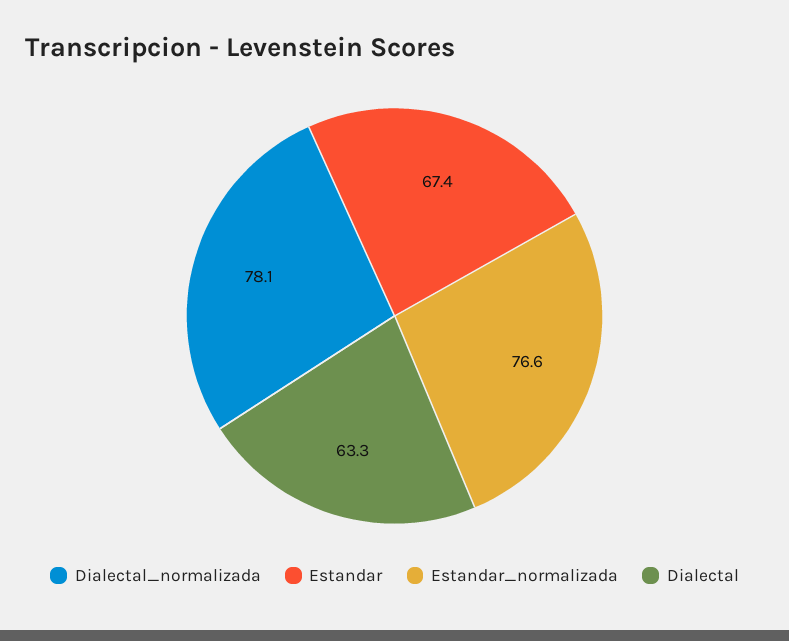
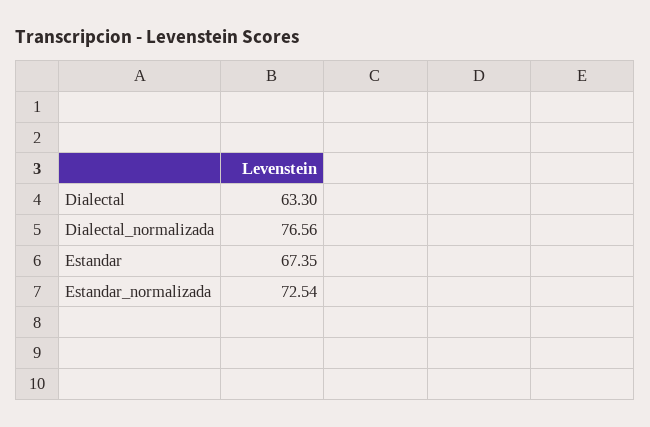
Dialectal_normalizada: 78.1 -> 76.56
Estandar_normalizada: 76.6 -> 72.54

